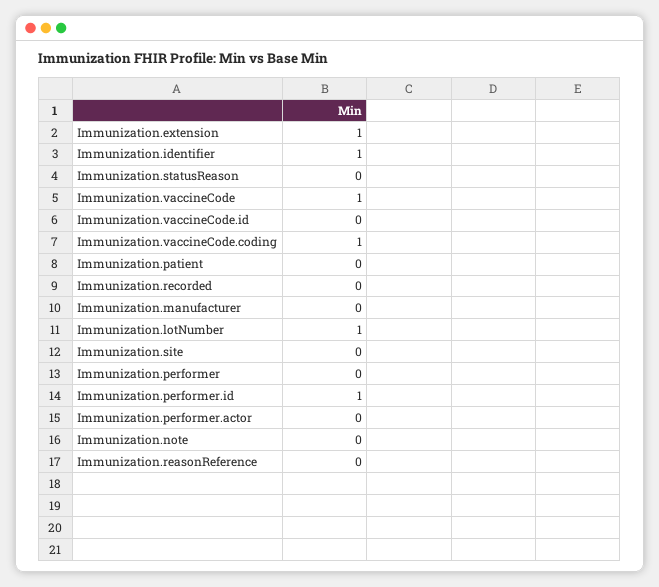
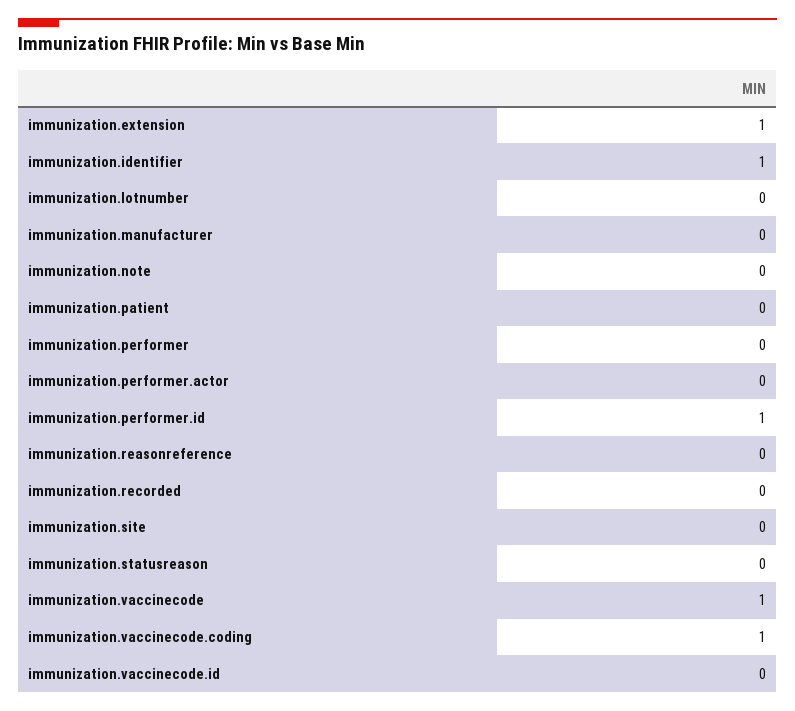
Immunization.lotNumber: 1 -> 0

